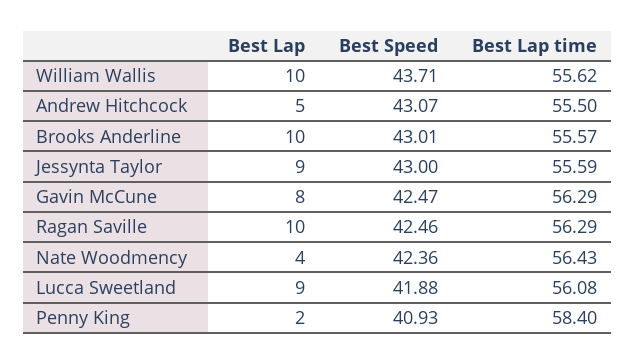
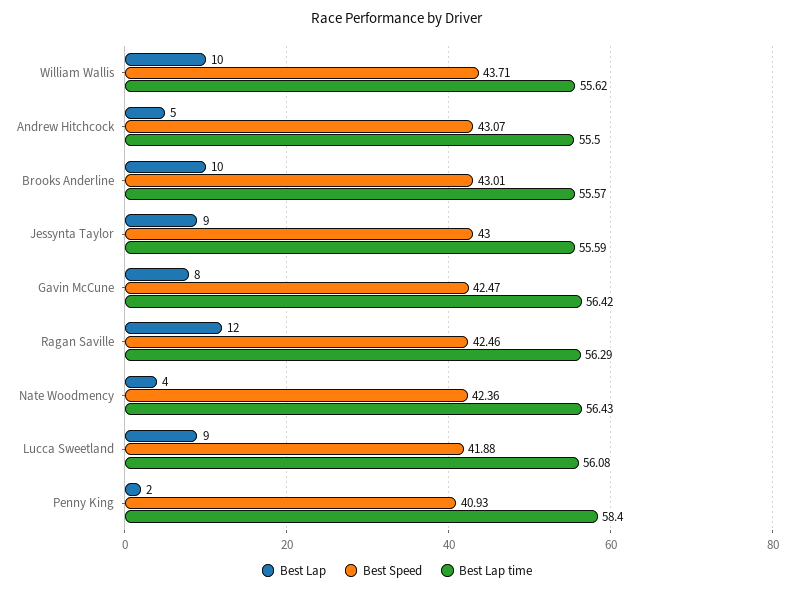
Best Lap time, Gavin McCune: 56.29 -> 56.42
Best Lap, Ragan Saville: 10 -> 12

